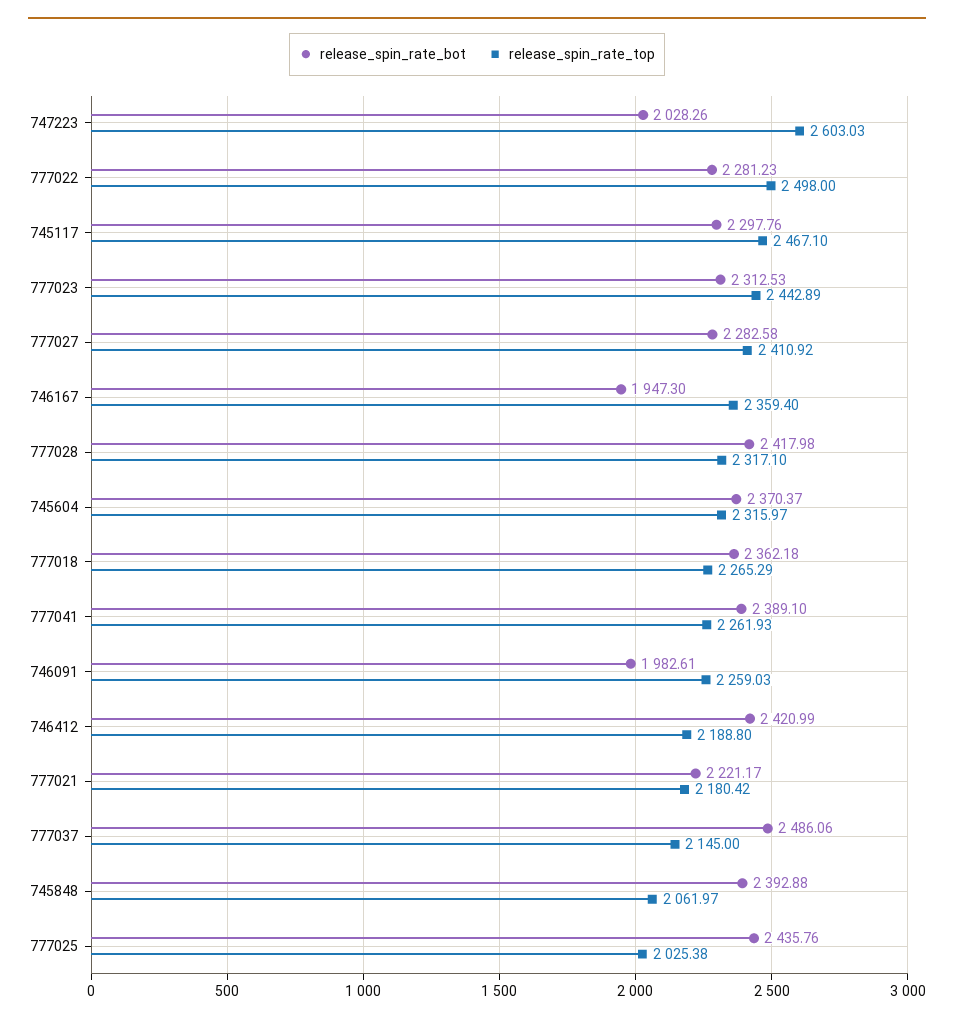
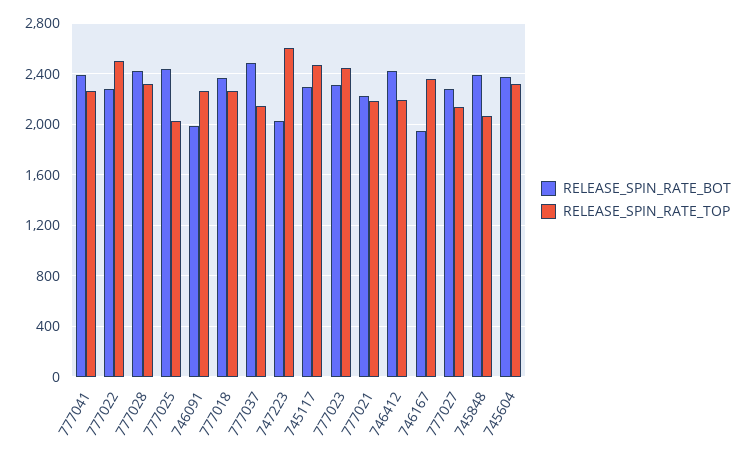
release_spin_rate_top, 777027: 2410.92 -> 2150

